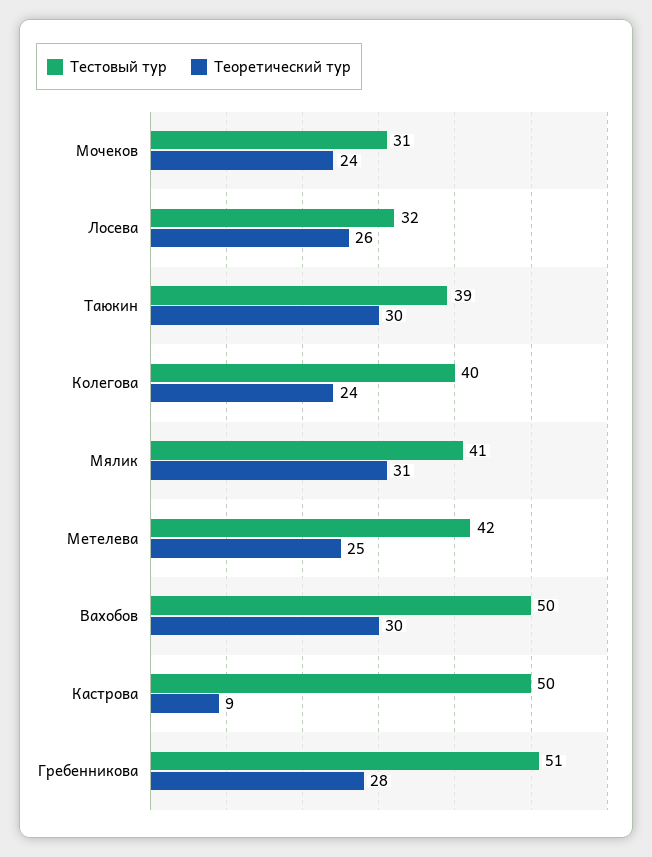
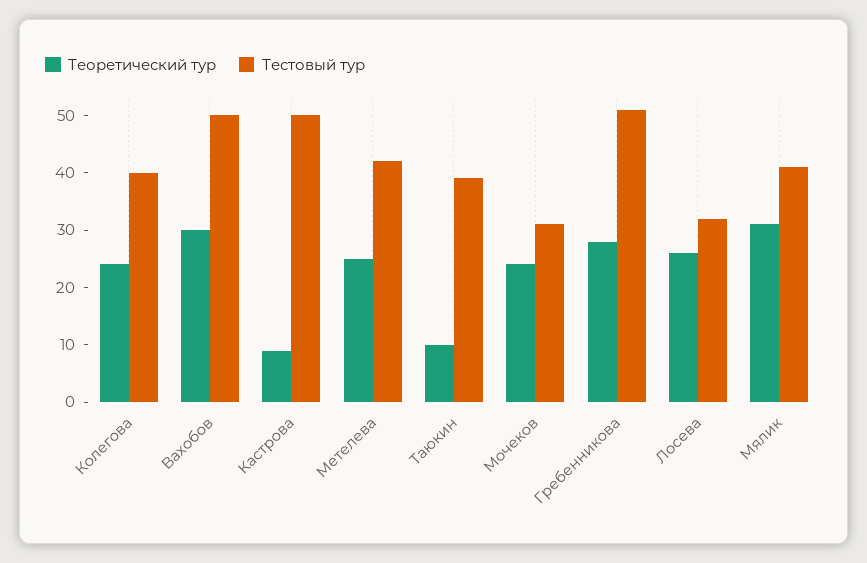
Теоретический тур, Таюкин: 30 -> 10

